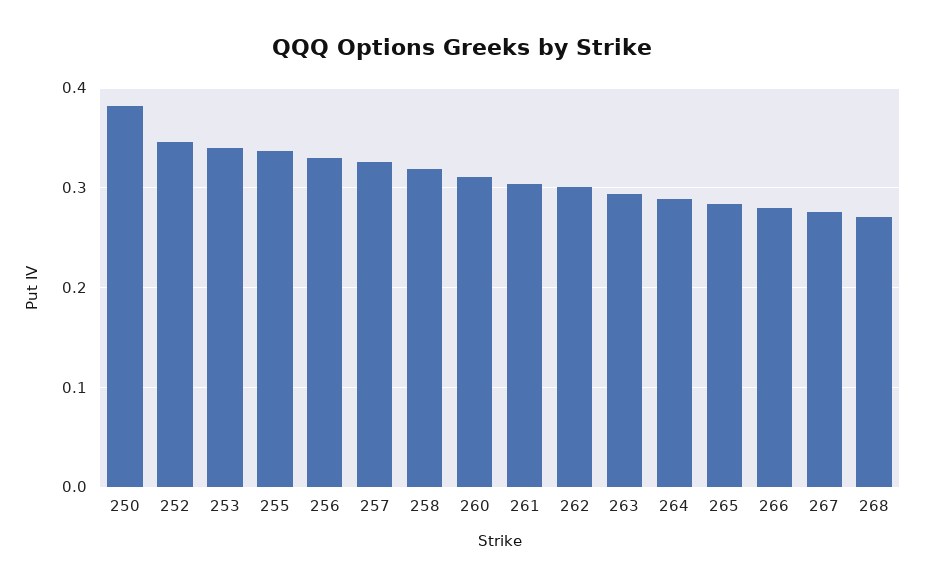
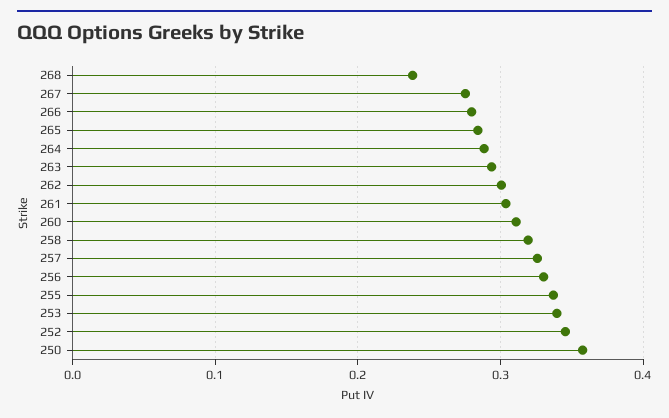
250: 0.38 -> 0.36
268: 0.27 -> 0.24

